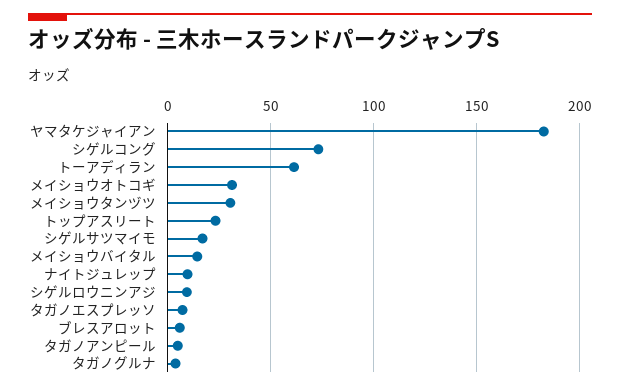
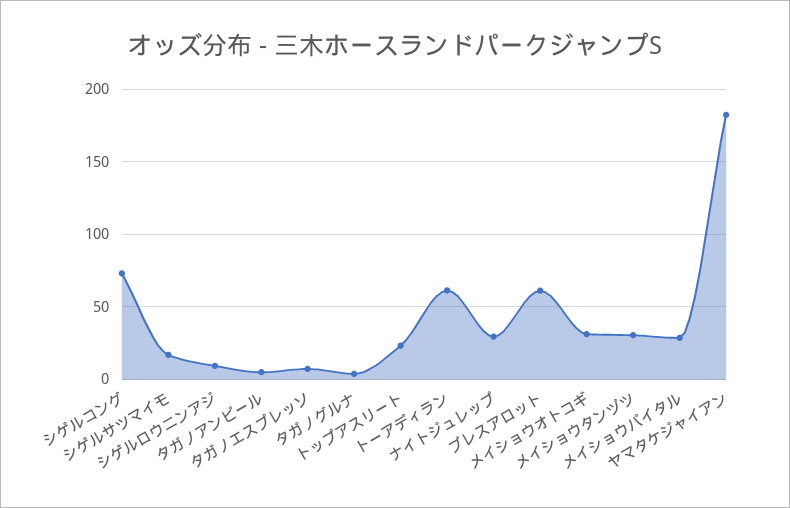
メイショウバイタル: 15 -> 30
ナイトジュレップ: 10 -> 30
ブレスアロット: 5 -> 60

